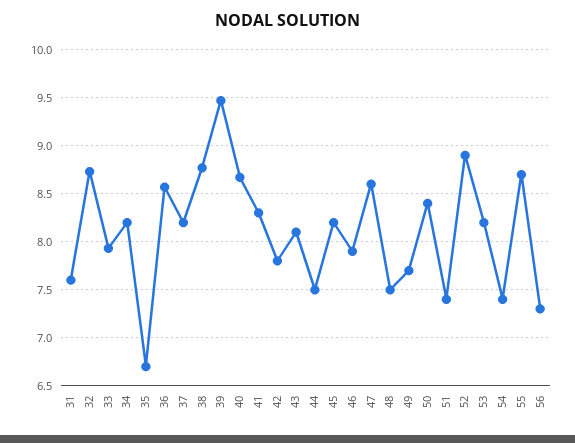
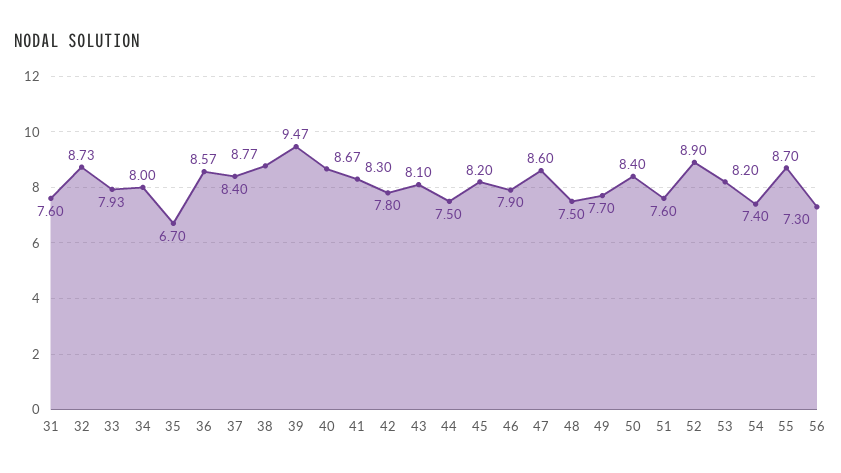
34: 8.2 -> 8
37: 8.2 -> 8.4
51: 7.4 -> 7.6

